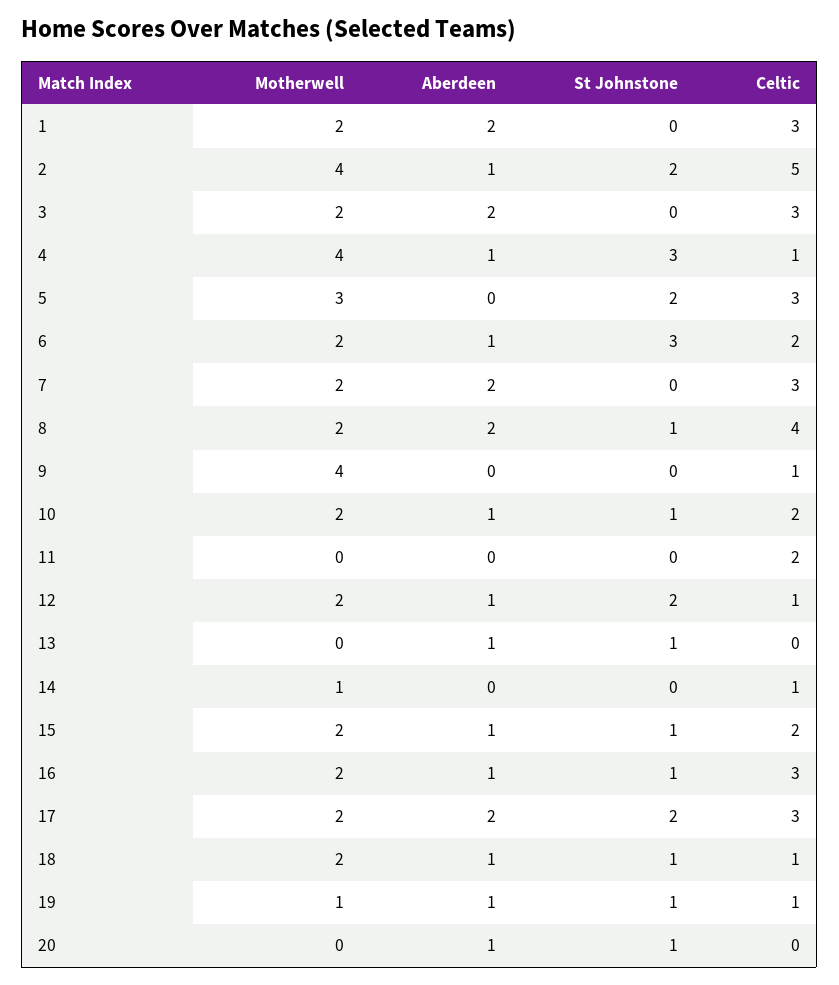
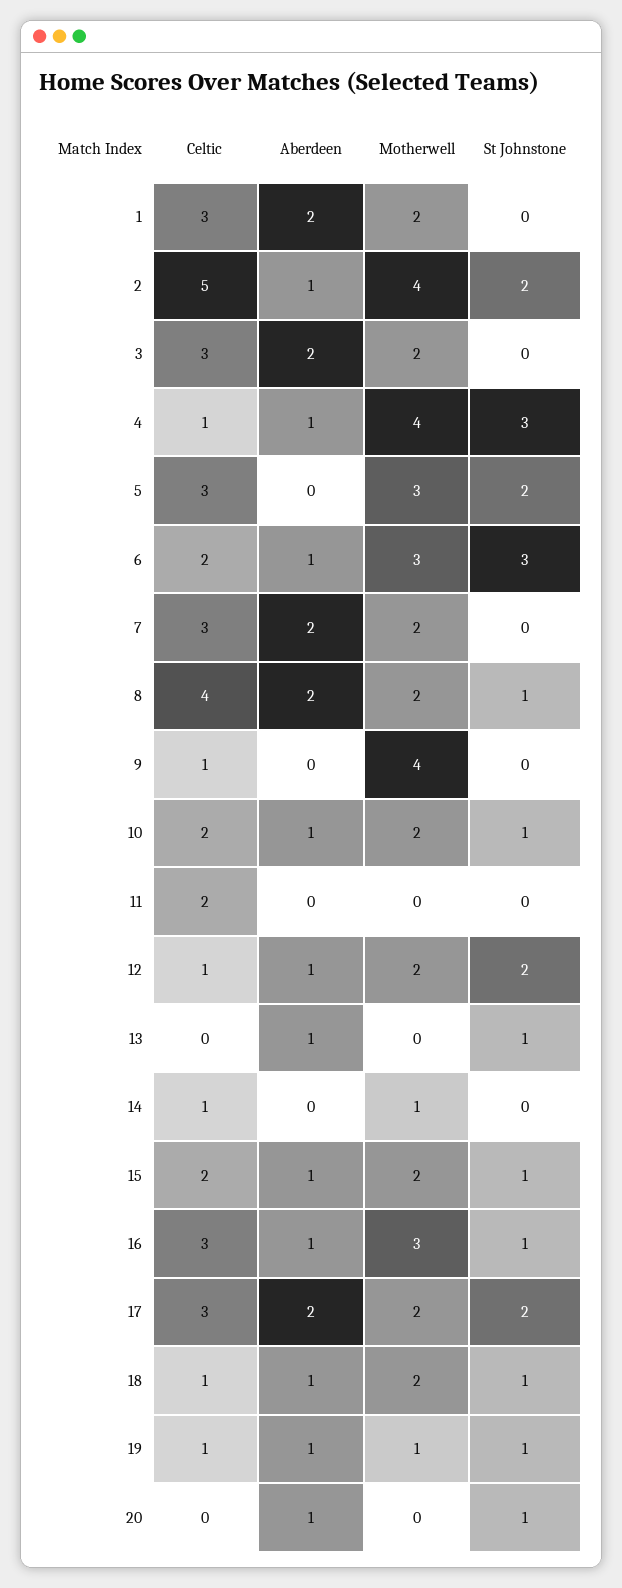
Motherwell, 6: 2 -> 3
Motherwell, 16: 2 -> 3

